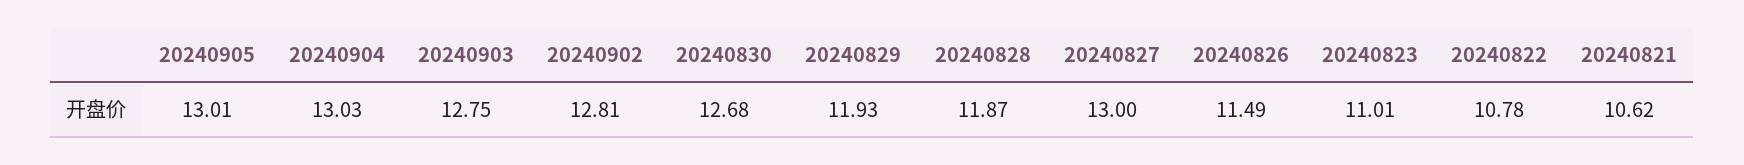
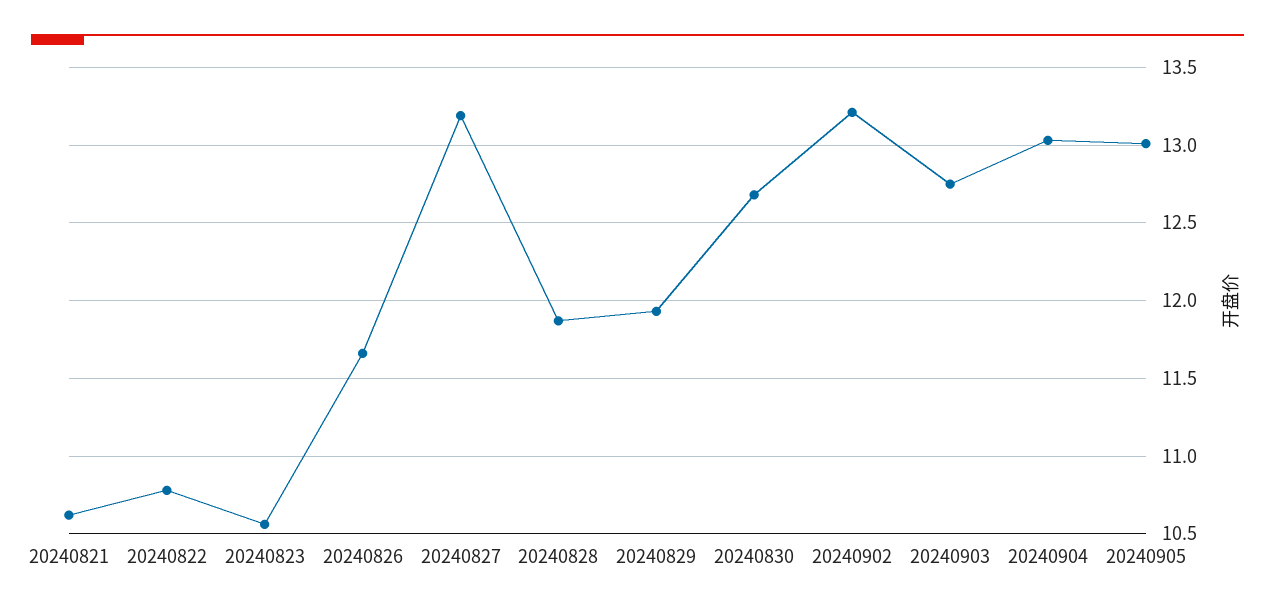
20240902: 12.81 -> 13.2
20240827: 13 -> 13.2
20240826: 11.49 -> 11.65
20240823: 11.01 -> 10.55

